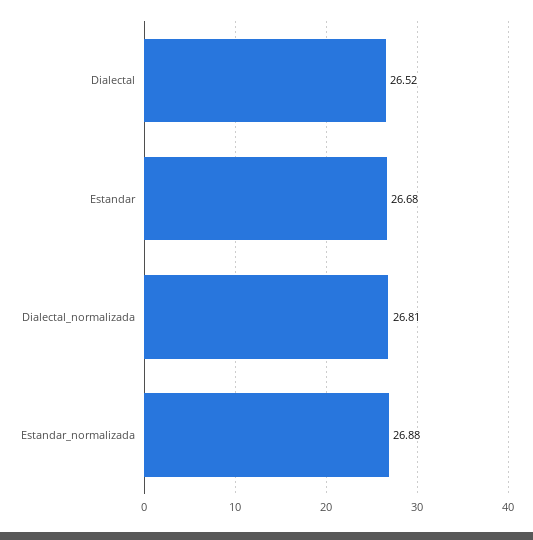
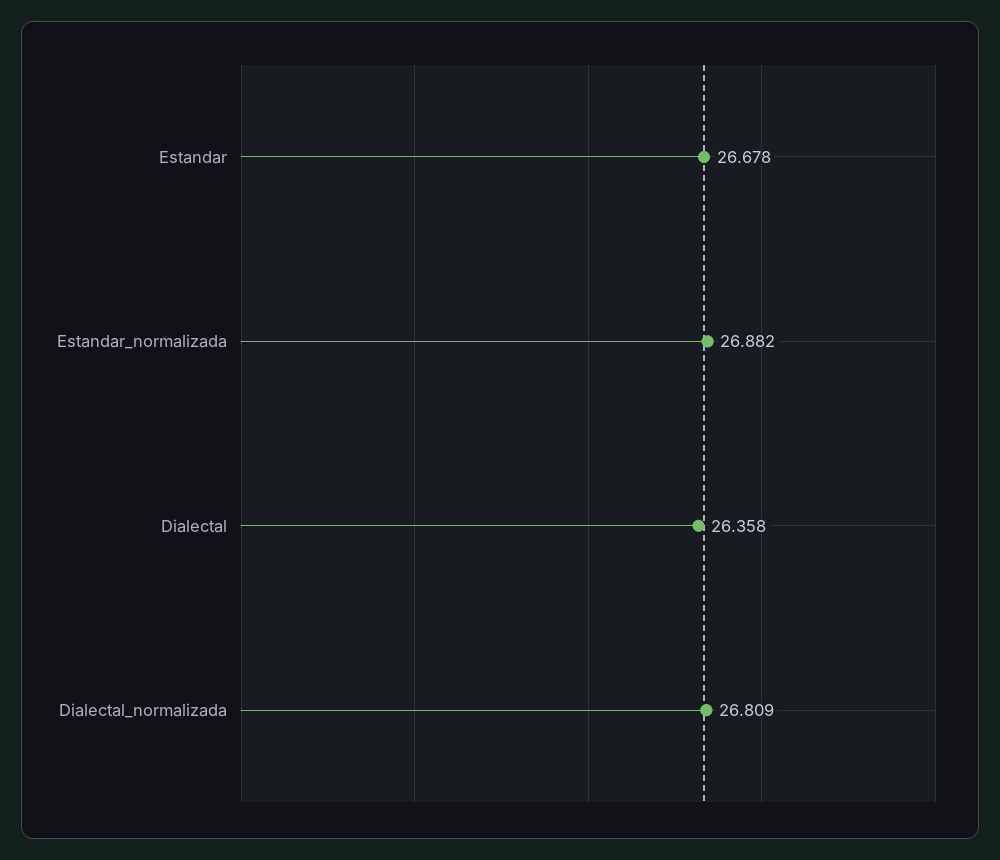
Dialectal: 26.52 -> 26.358

